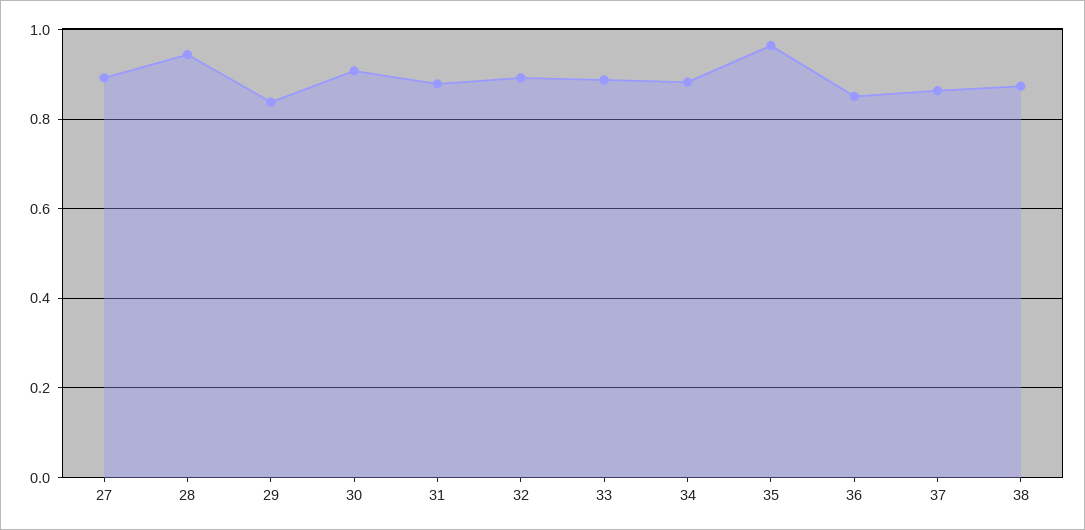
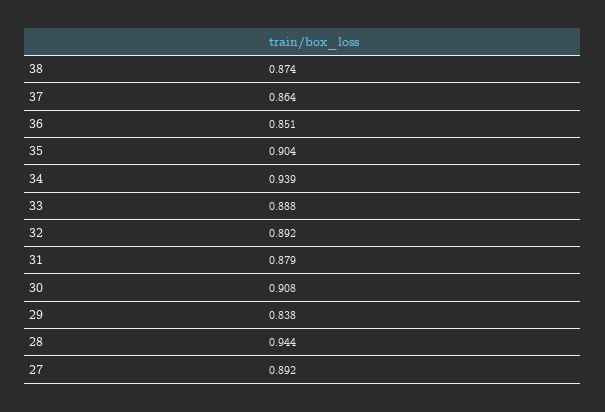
34: 0.88 -> 0.939
35: 0.96 -> 0.904

